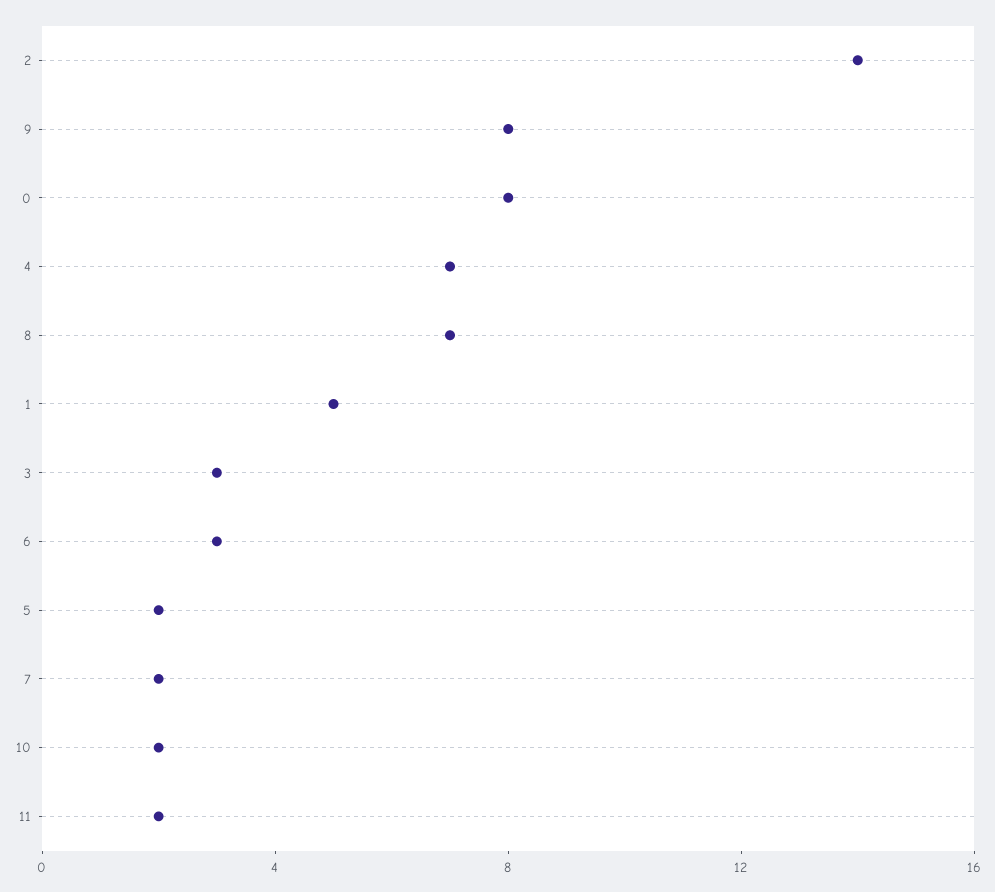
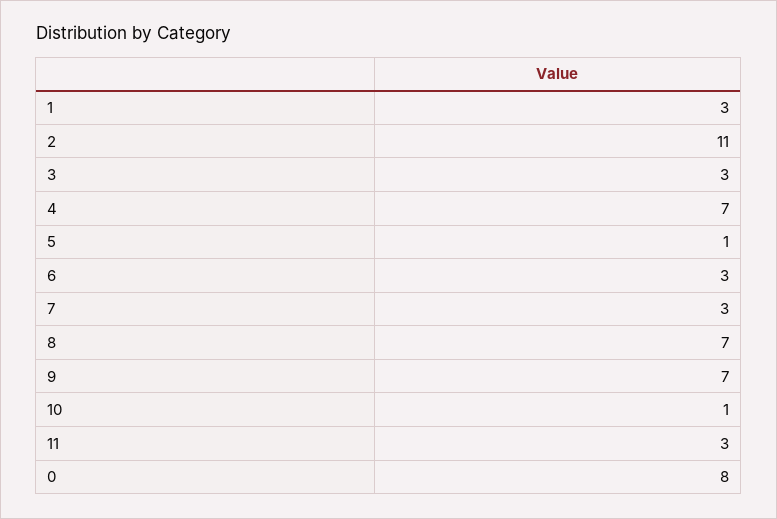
2: 14 -> 11
9: 8 -> 7
1: 5 -> 3
5: 2 -> 1
7: 2 -> 3
10: 2 -> 1
11: 2 -> 3

